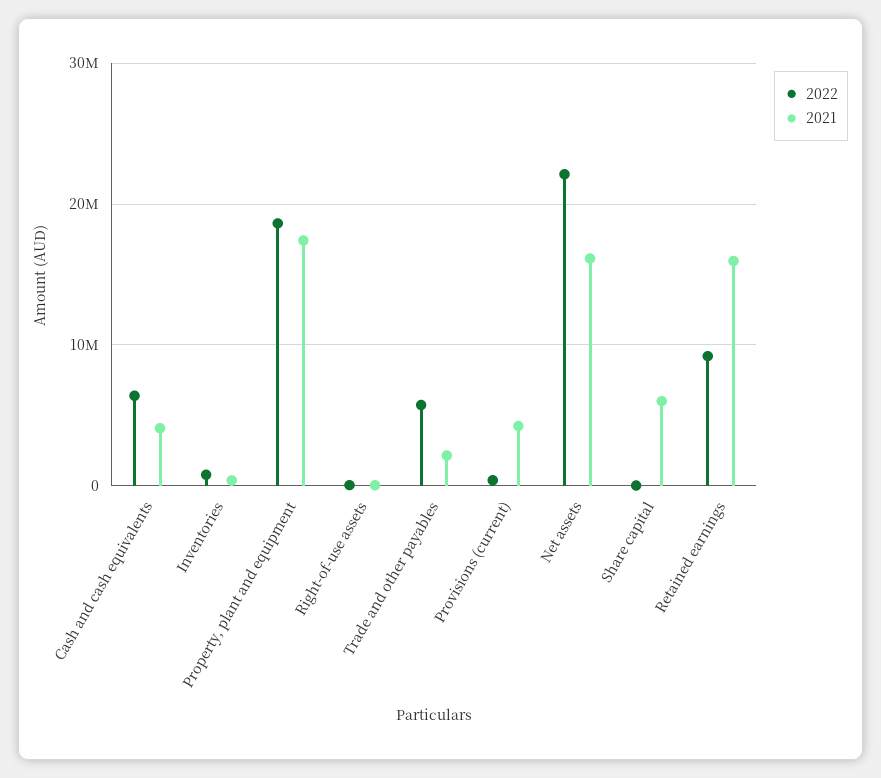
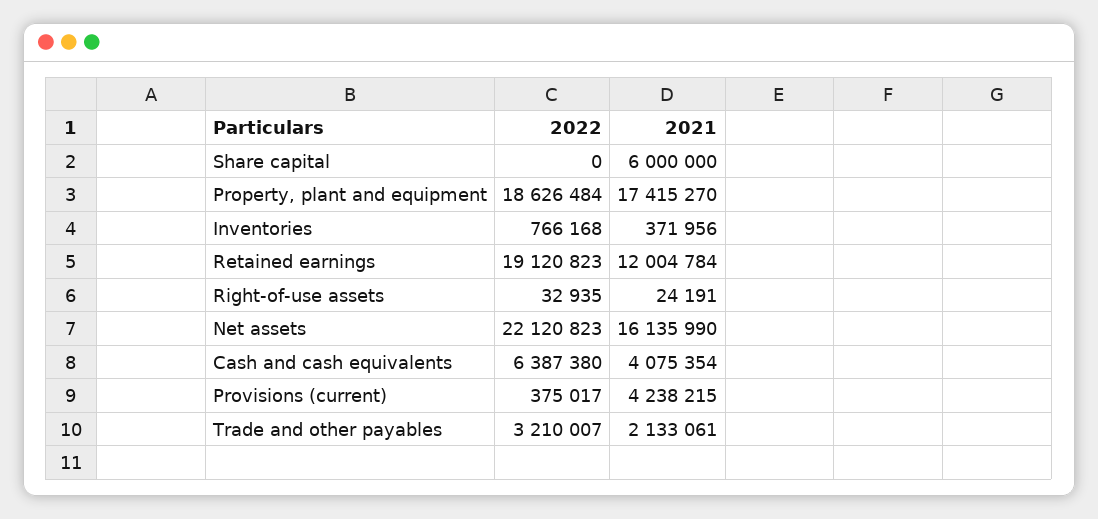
2022, Trade and other payables: 6000000 -> 3210007
2022, Retained earnings: 9000000 -> 19120823
2021, Retained earnings: 16000000 -> 12004784

